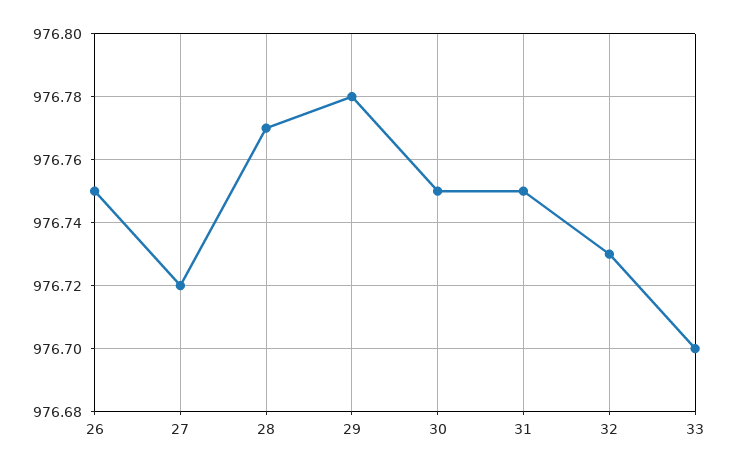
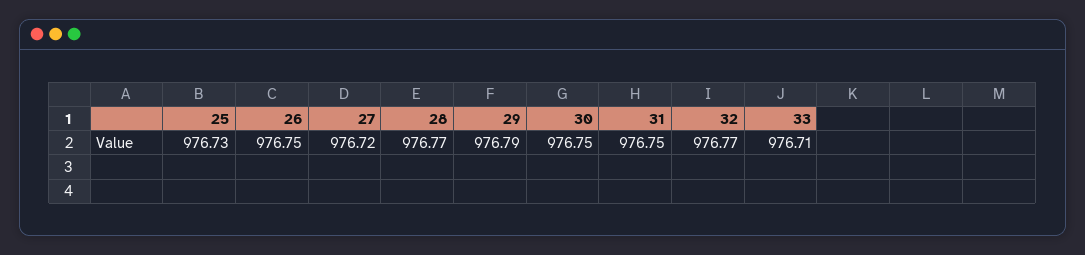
29: 976.78 -> 976.79
32: 976.73 -> 976.77
33: 976.7 -> 976.71
25: none -> 976.73

